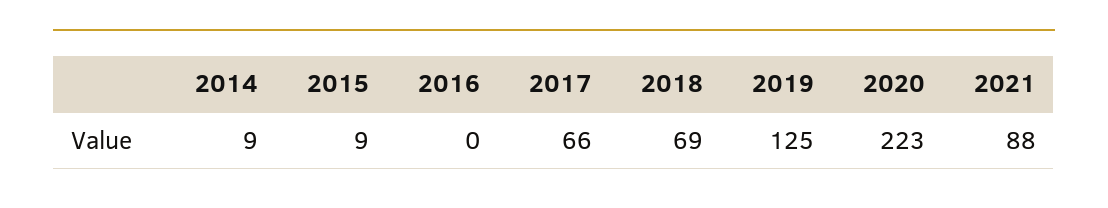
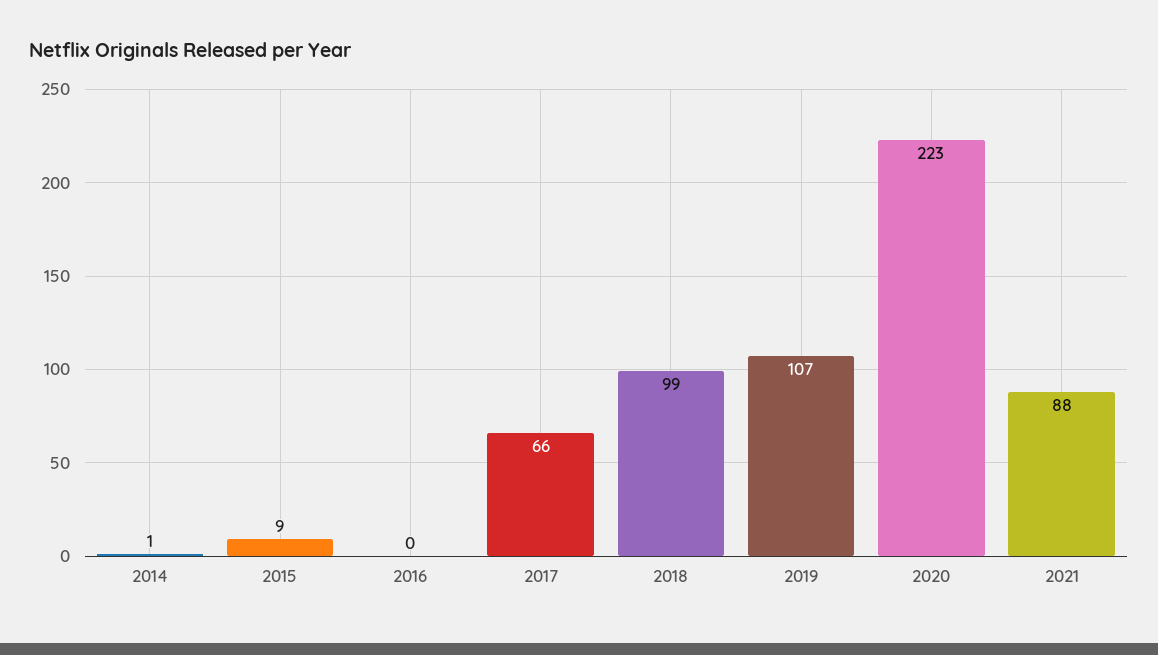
2014: 9 -> 1
2018: 69 -> 99
2019: 125 -> 107

